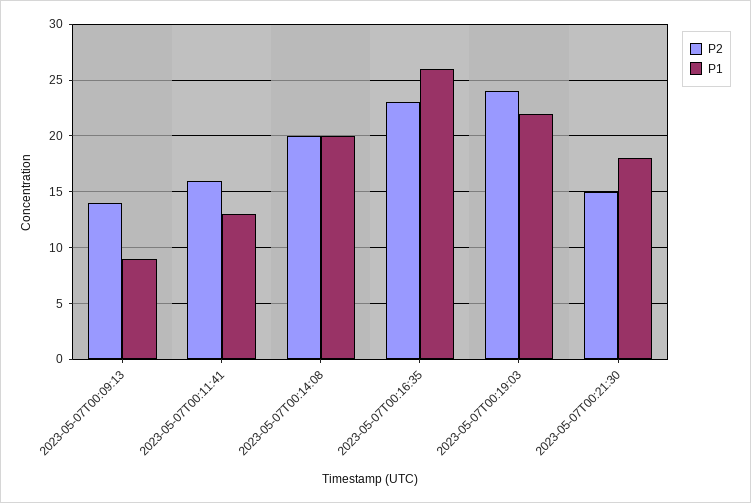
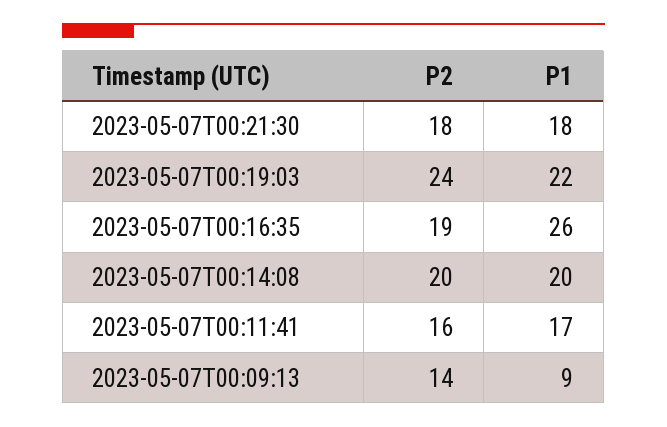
P1, 2023-05-07T00:11:41: 13 -> 17
P2, 2023-05-07T00:16:35: 23 -> 19
P2, 2023-05-07T00:21:30: 15 -> 18

